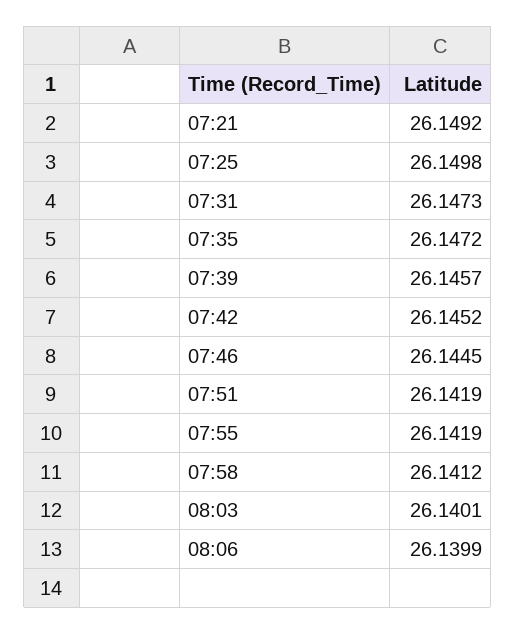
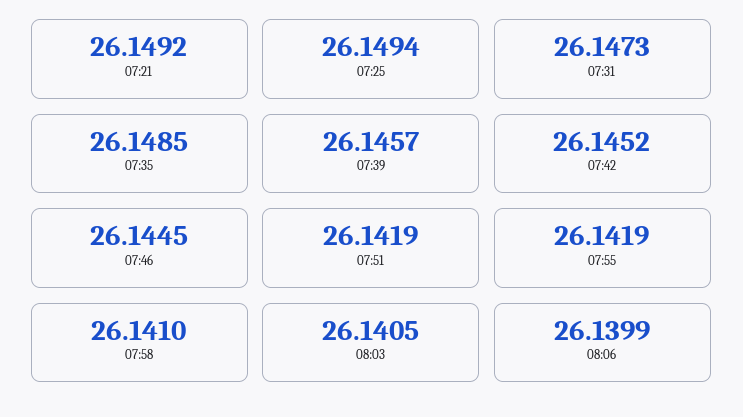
07:25: 26.1498 -> 26.1494
07:35: 26.1472 -> 26.1485
07:58: 26.1412 -> 26.141
08:03: 26.1401 -> 26.1405

